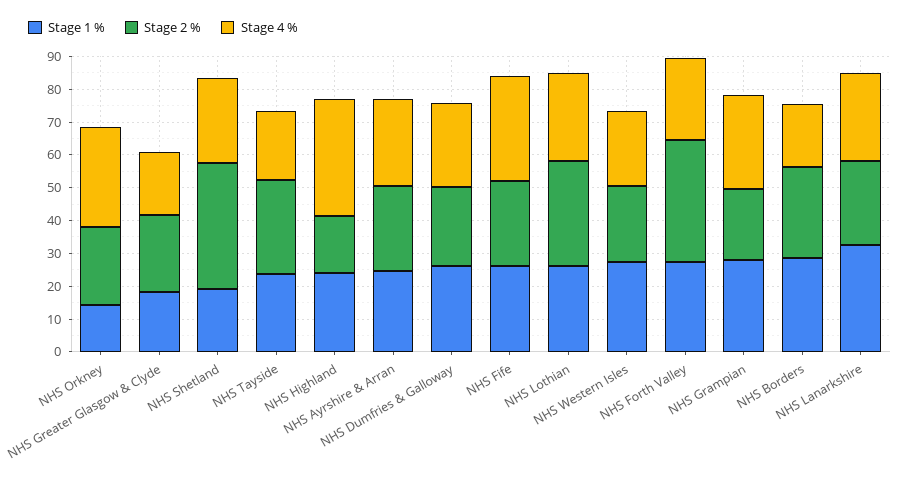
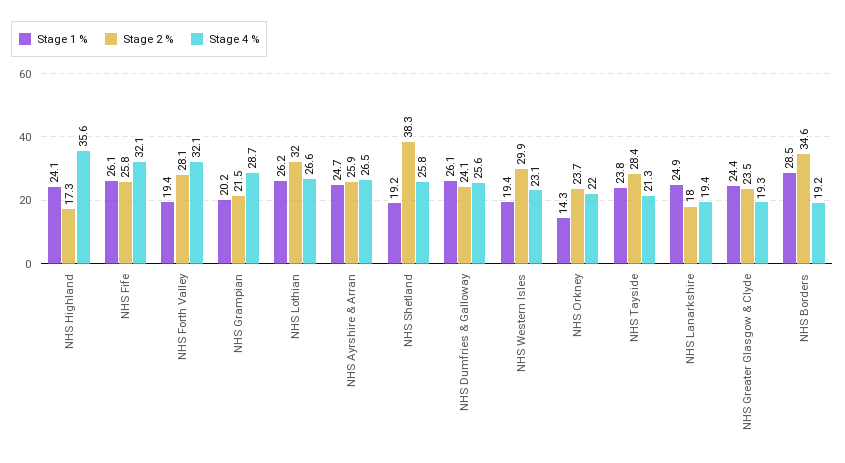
Stage 4 %, NHS Orkney: 30 -> 22
Stage 1 %, NHS Greater Glasgow & Clyde: 17.5 -> 24.4
Stage 1 %, NHS Western Isles: 27.5 -> 19.4
Stage 2 %, NHS Western Isles: 22.5 -> 29.9
Stage 1 %, NHS Forth Valley: 27.5 -> 19.4
Stage 2 %, NHS Forth Valley: 37.5 -> 28.1
Stage 4 %, NHS Forth Valley: 25 -> 32.1
Stage 1 %, NHS Grampian: 27.5 -> 20.2
Stage 2 %, NHS Borders: 27.5 -> 34.6
Stage 1 %, NHS Lanarkshire: 32.5 -> 24.9
Stage 2 %, NHS Lanarkshire: 25 -> 18
Stage 4 %, NHS Lanarkshire: 27.5 -> 19.4

